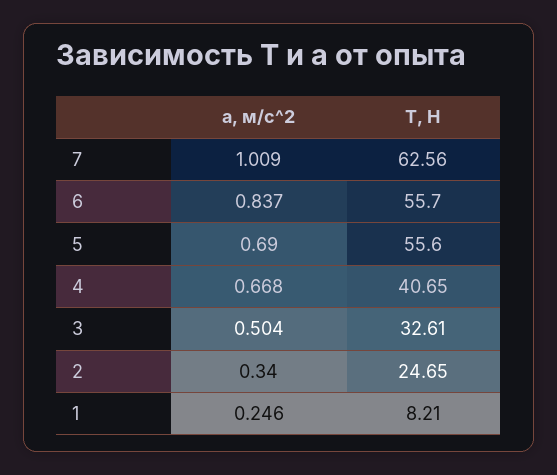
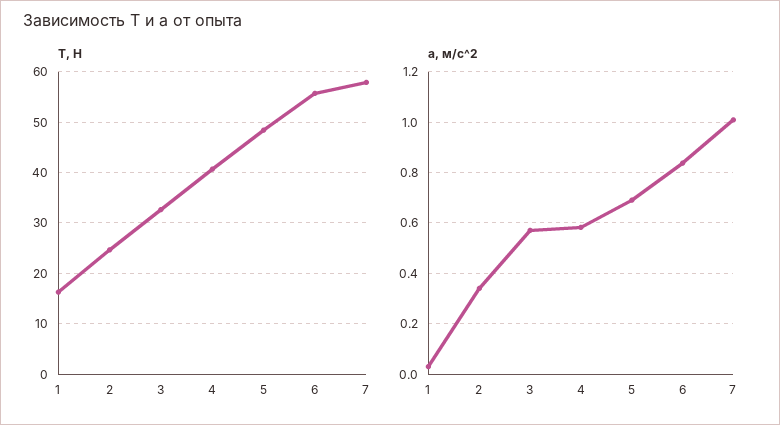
T, H, 7: 62.56 -> 58
T, H, 5: 55.6 -> 48
a, м/с^2, 4: 0.668 -> 0.575
a, м/с^2, 3: 0.504 -> 0.575
a, м/с^2, 1: 0.246 -> 0.025
T, H, 1: 8.21 -> 16

